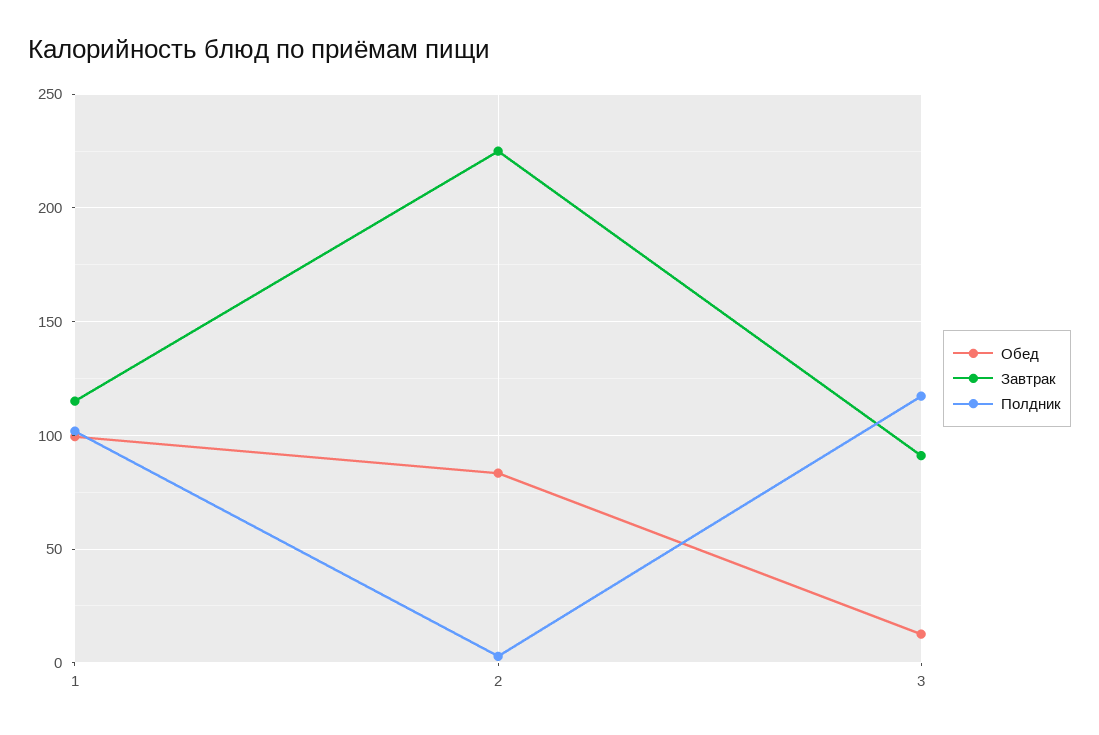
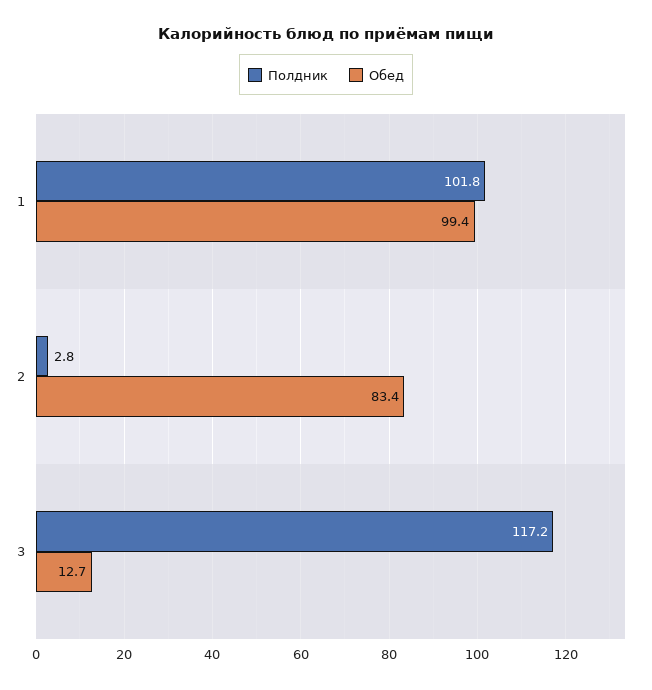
Завтрак, 1: 115 -> none
Завтрак, 2: 225 -> none
Завтрак, 3: 90 -> none

